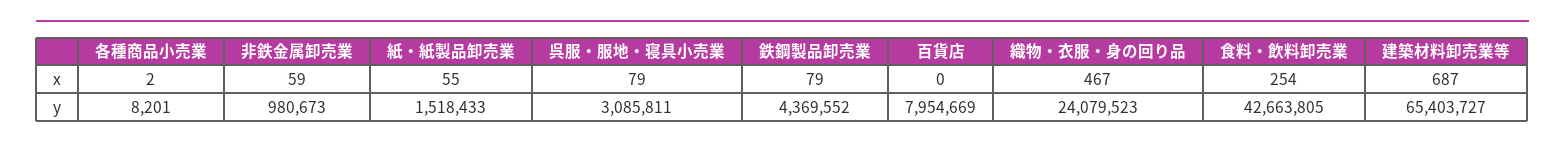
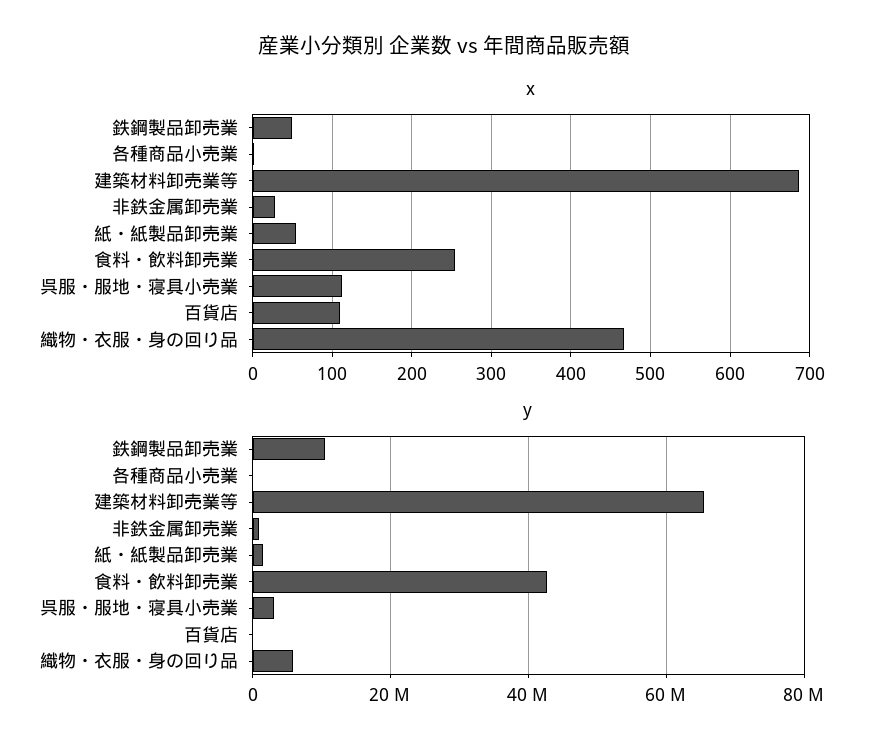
x, 非鉄金属卸売業: 59 -> 30
x, 呉服・服地・寝具小売業: 79 -> 110
x, 鉄鋼製品卸売業: 79 -> 50
x, 百貨店: 0 -> 110
y, 鉄鋼製品卸売業: 4369552 -> 10000000
y, 百貨店: 7954669 -> 0
y, 織物・衣服・身の回り品: 24079523 -> 6000000

